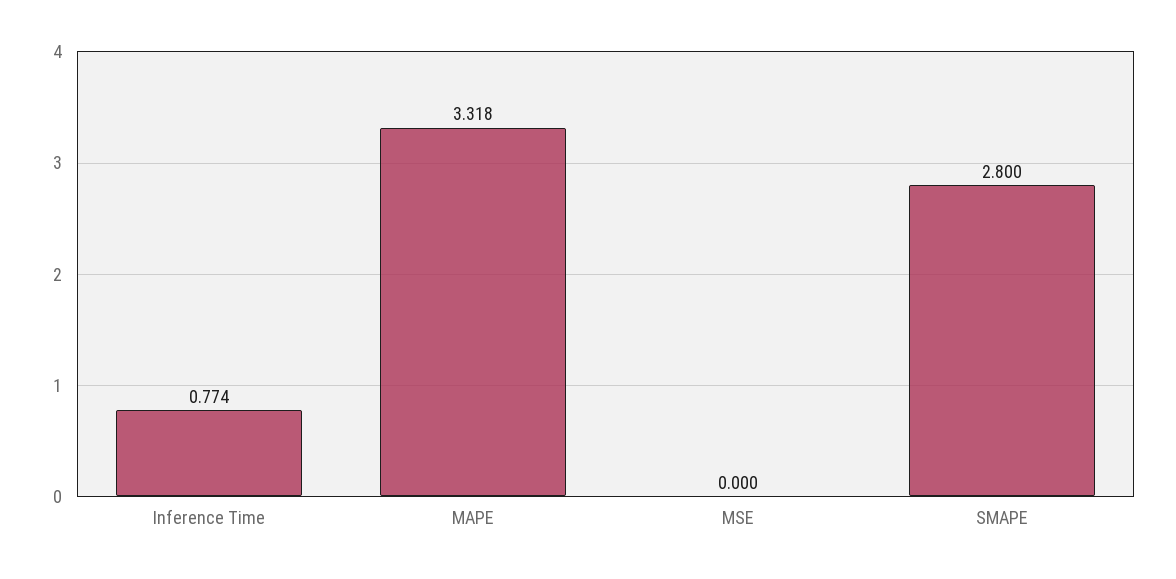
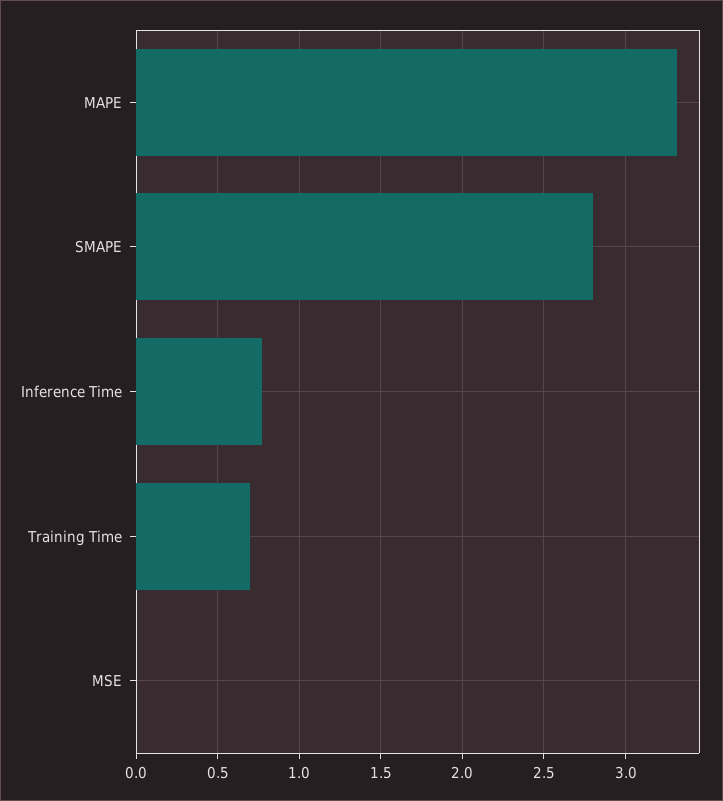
Training Time: none -> 0.7

